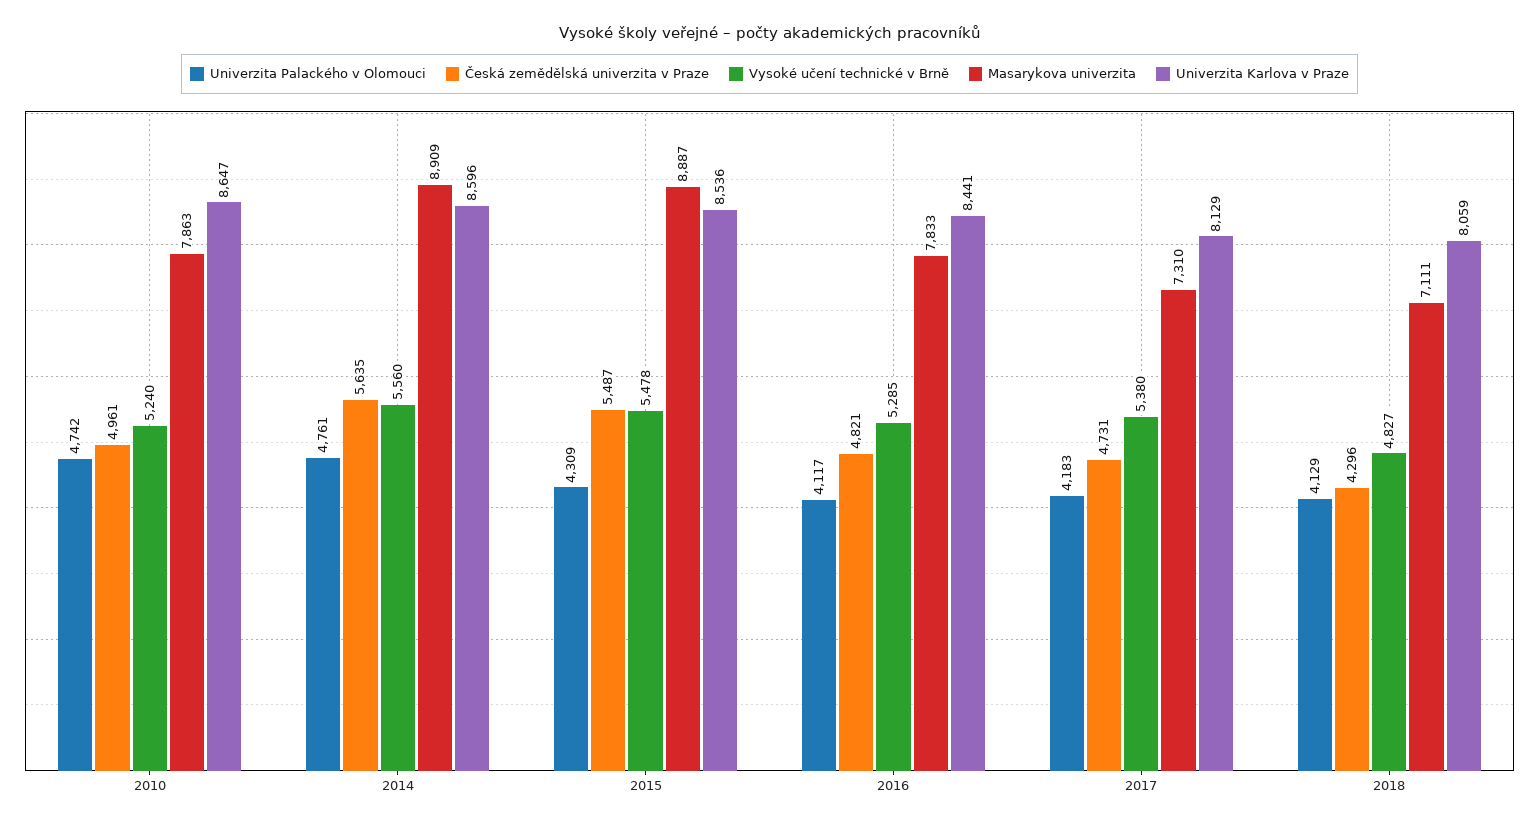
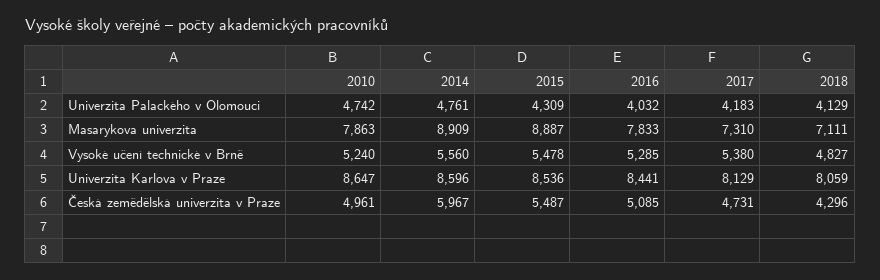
Česká zemědělská univerzita v Praze, 2014: 5635 -> 5967
Univerzita Palackého v Olomouci, 2016: 4117 -> 4032
Česká zemědělská univerzita v Praze, 2016: 4821 -> 5085

